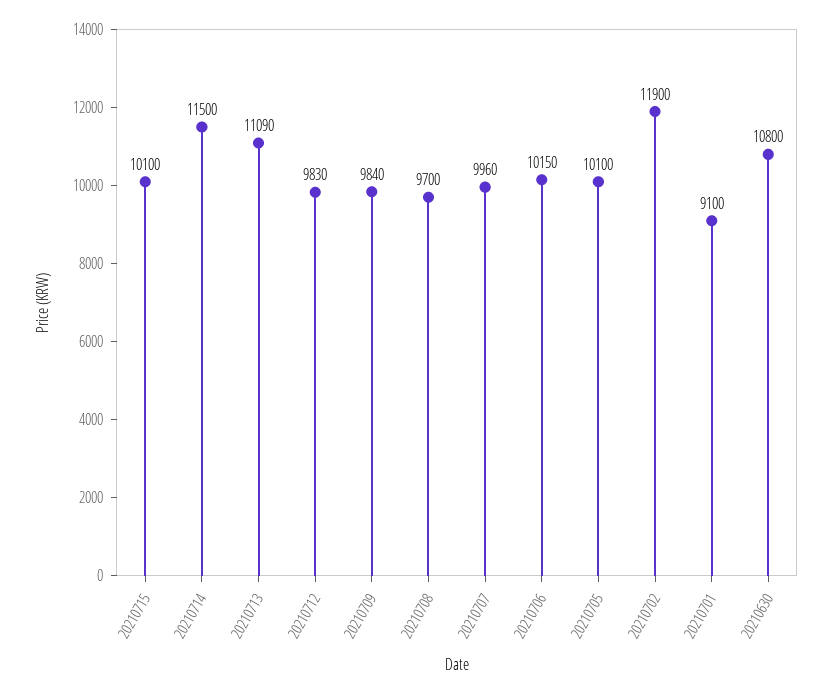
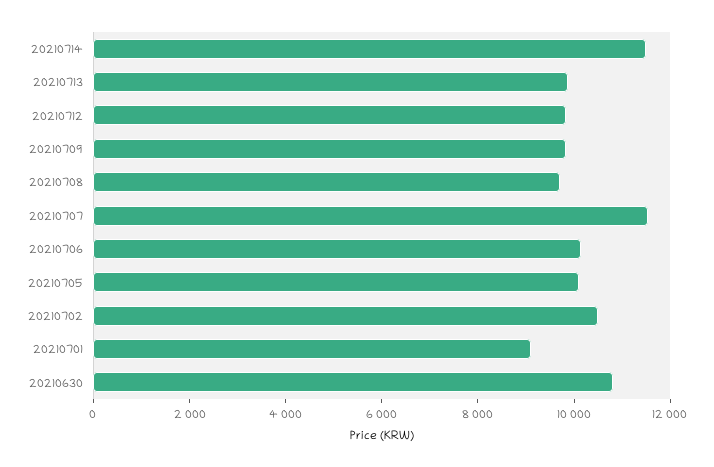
20210715: 10100 -> none
20210713: 11090 -> 10000
20210707: 9960 -> 11500
20210702: 11900 -> 10500

